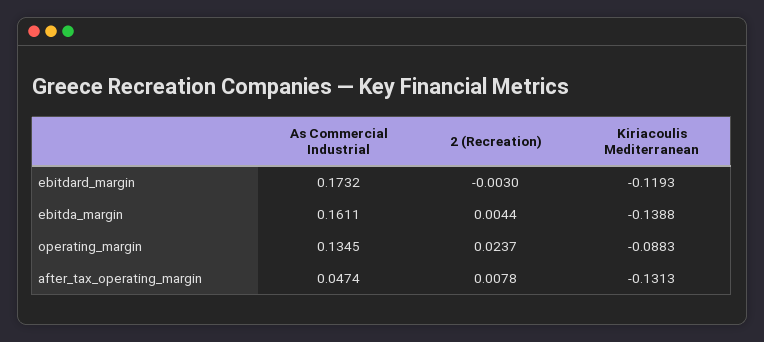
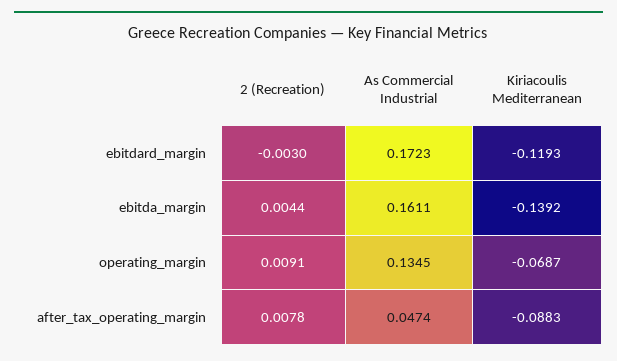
As Commercial Industrial, ebitdard_margin: 0.1732 -> 0.1723
Kiriacoulis Mediterranean, ebitda_margin: -0.1388 -> -0.1392
2 (Recreation), operating_margin: 0.0237 -> 0.0091
Kiriacoulis Mediterranean, operating_margin: -0.0883 -> -0.0687
Kiriacoulis Mediterranean, after_tax_operating_margin: -0.1313 -> -0.0883

